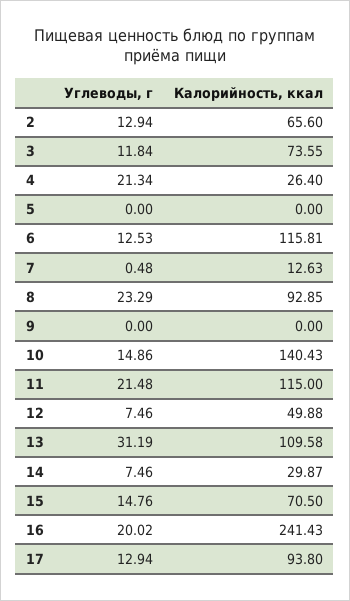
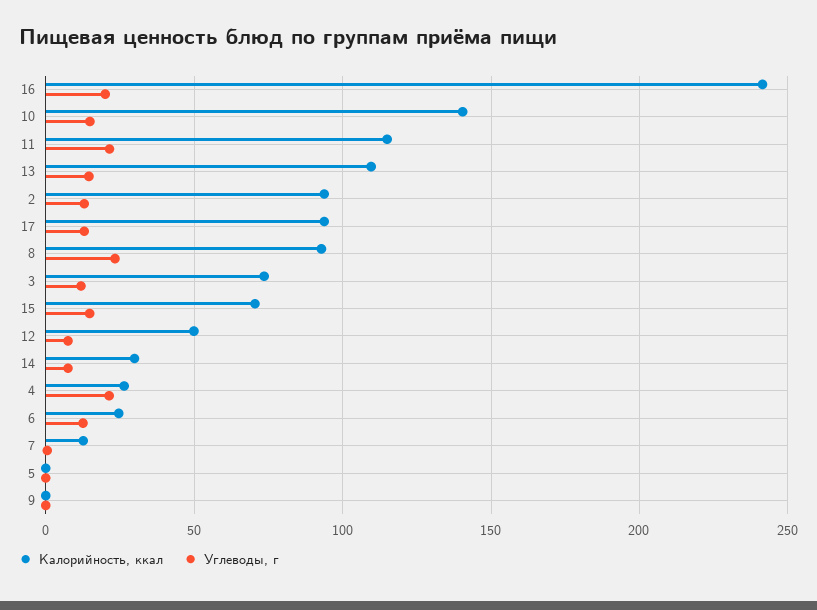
Калорийность, ккал, 2: 65.6 -> 95
Калорийность, ккал, 6: 115.81 -> 25
Углеводы, г, 13: 31.19 -> 15

